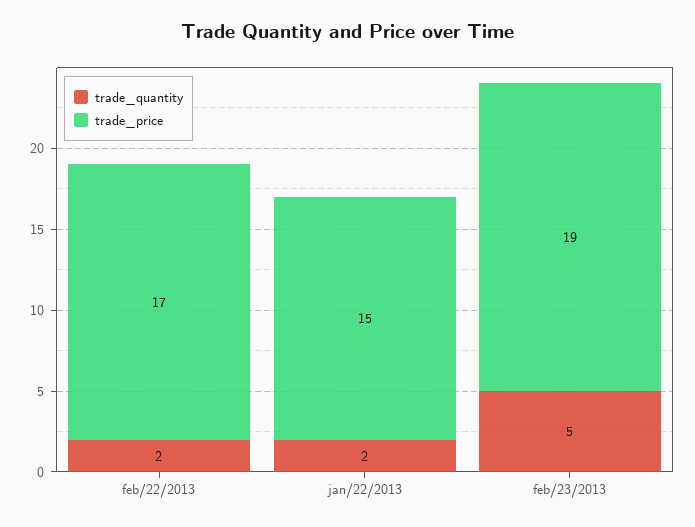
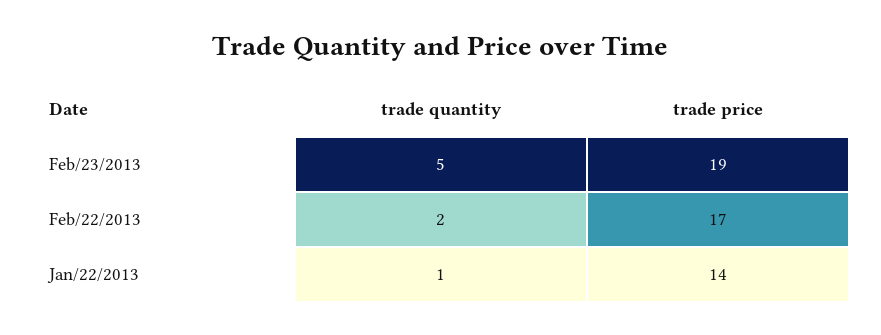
trade_quantity, jan/22/2013: 2 -> 1
trade_price, jan/22/2013: 15 -> 14

